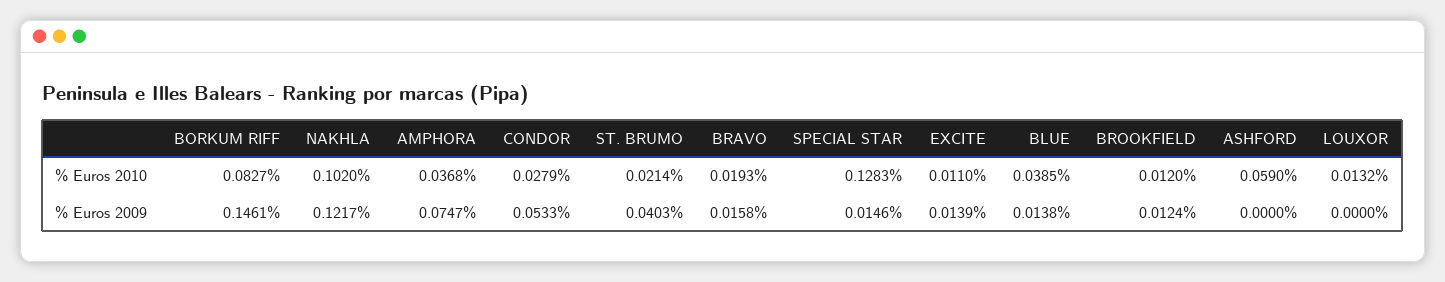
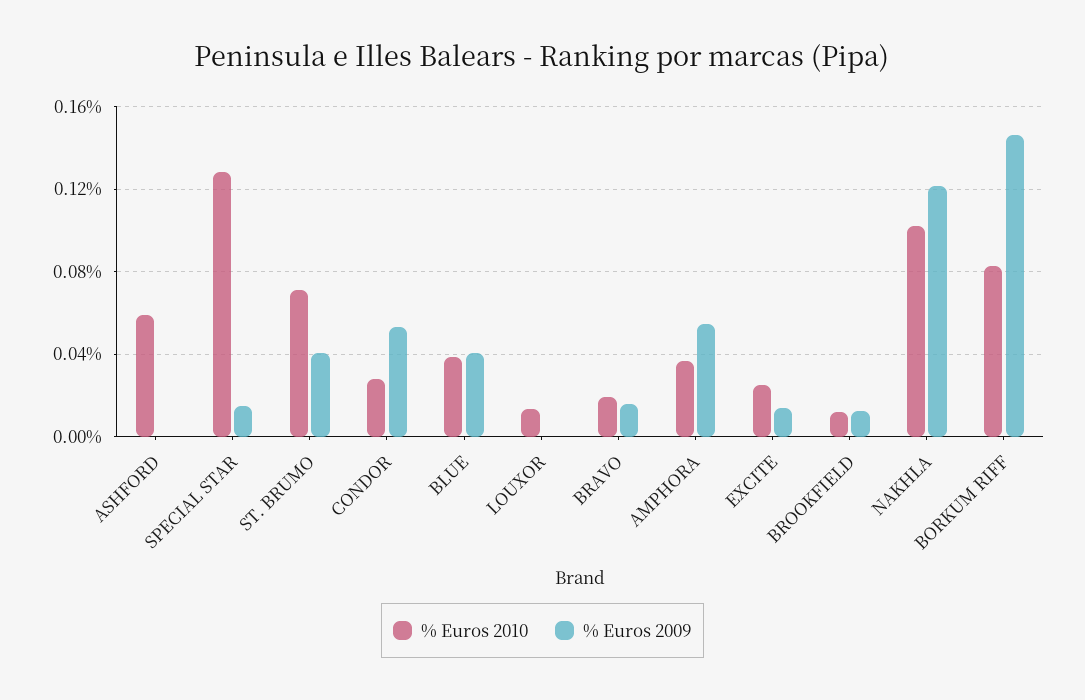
% Euros 2010, ST. BRUMO: 0.0214 -> 0.07
% Euros 2010, EXCITE: 0.011 -> 0.025
% Euros 2009, AMPHORA: 0.0747 -> 0.055
% Euros 2009, BLUE: 0.0138 -> 0.04

